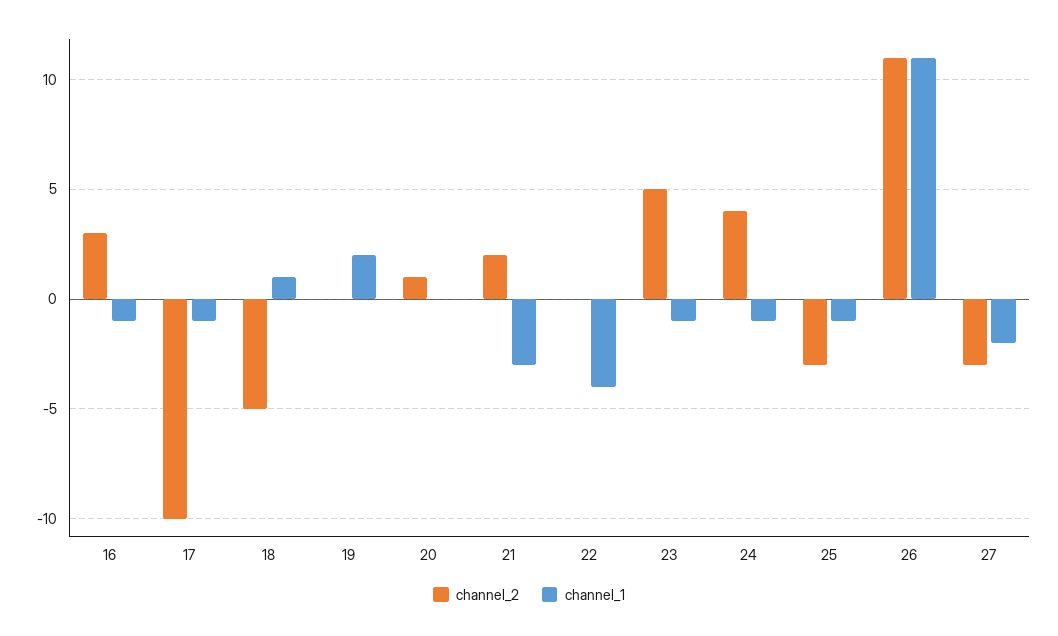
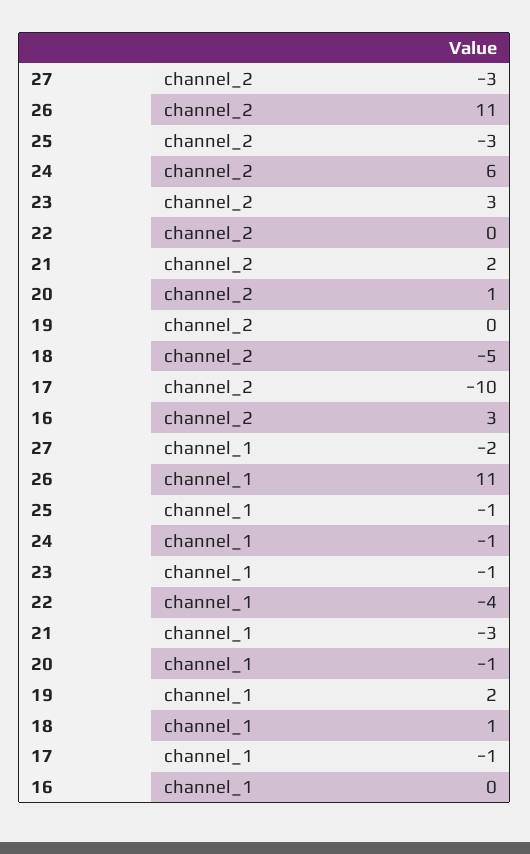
channel_1, 16: -1 -> 0
channel_1, 20: 0 -> -1
channel_2, 23: 5 -> 3
channel_2, 24: 4 -> 6

